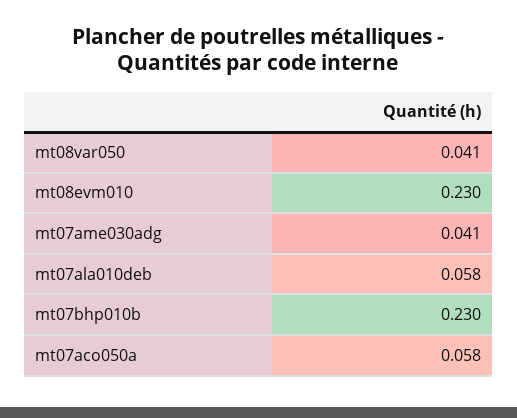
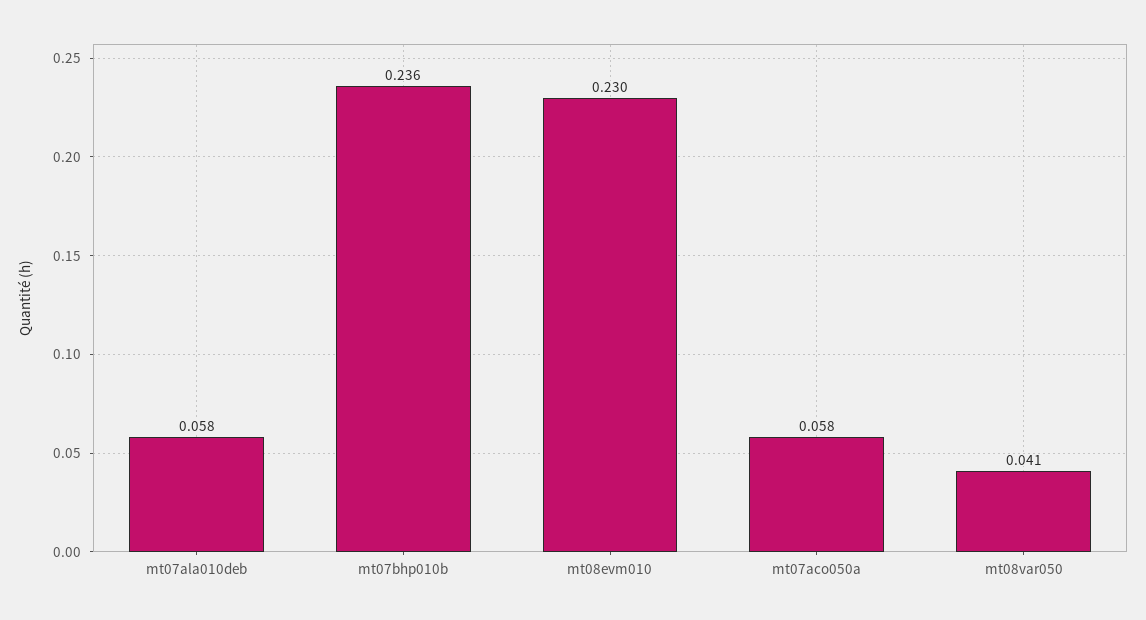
mt07ame030adg: 0.041 -> none
mt07bhp010b: 0.23 -> 0.236

